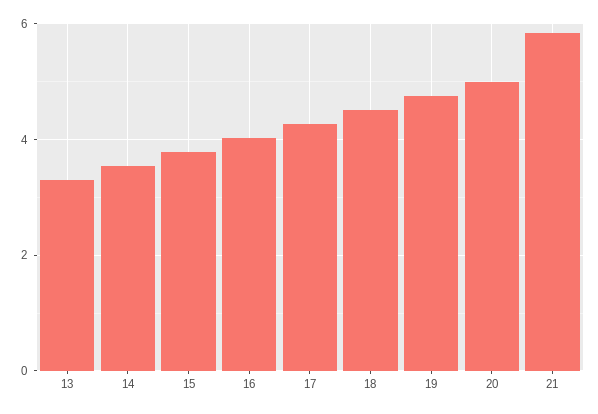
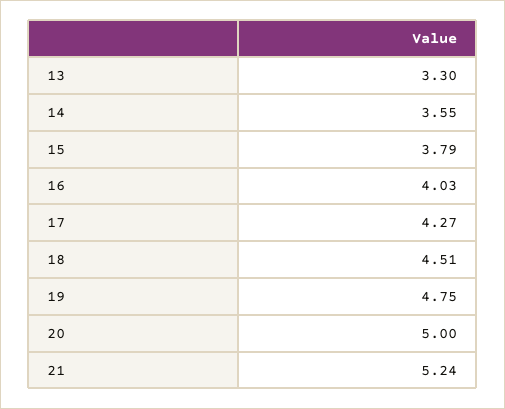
21: 5.8 -> 5.24

